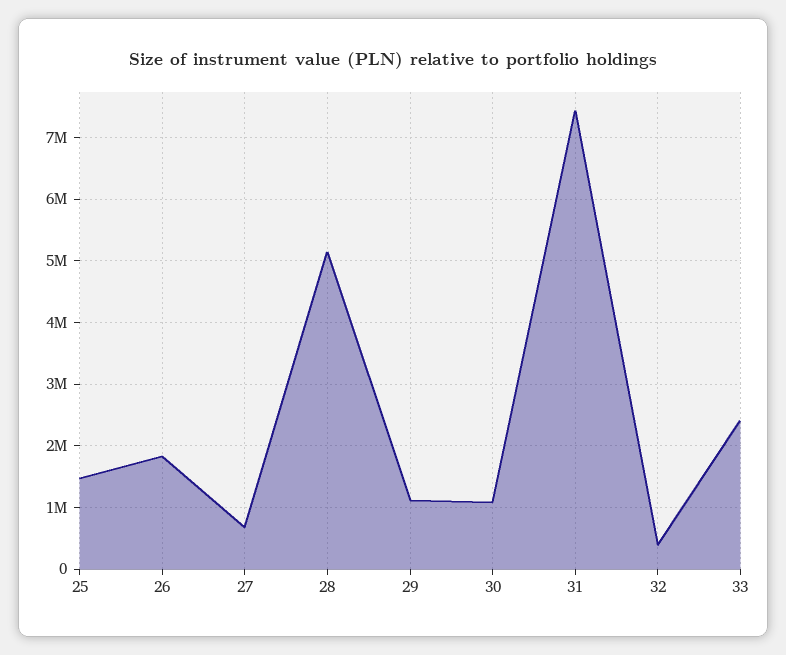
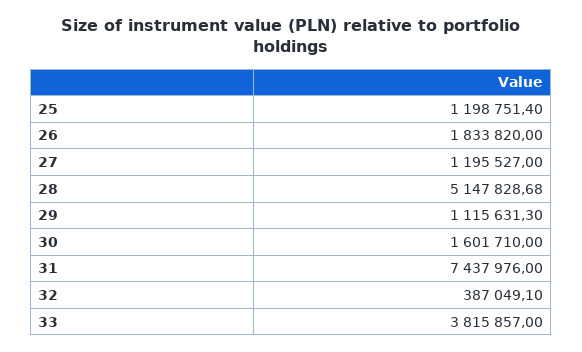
25: 1500000 -> 1198751.4
27: 700000 -> 1195527
30: 1100000 -> 1601710
33: 2400000 -> 3815857

